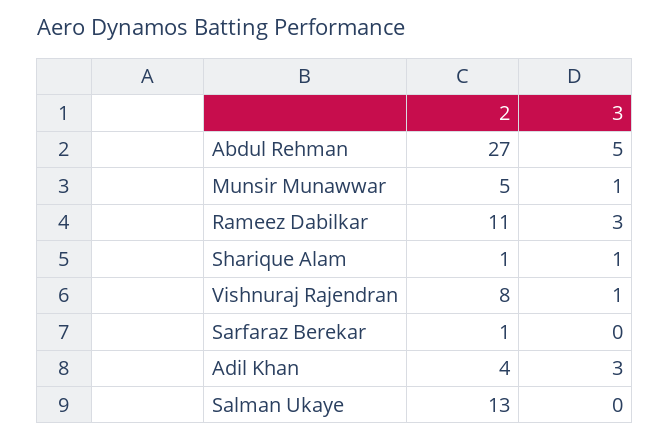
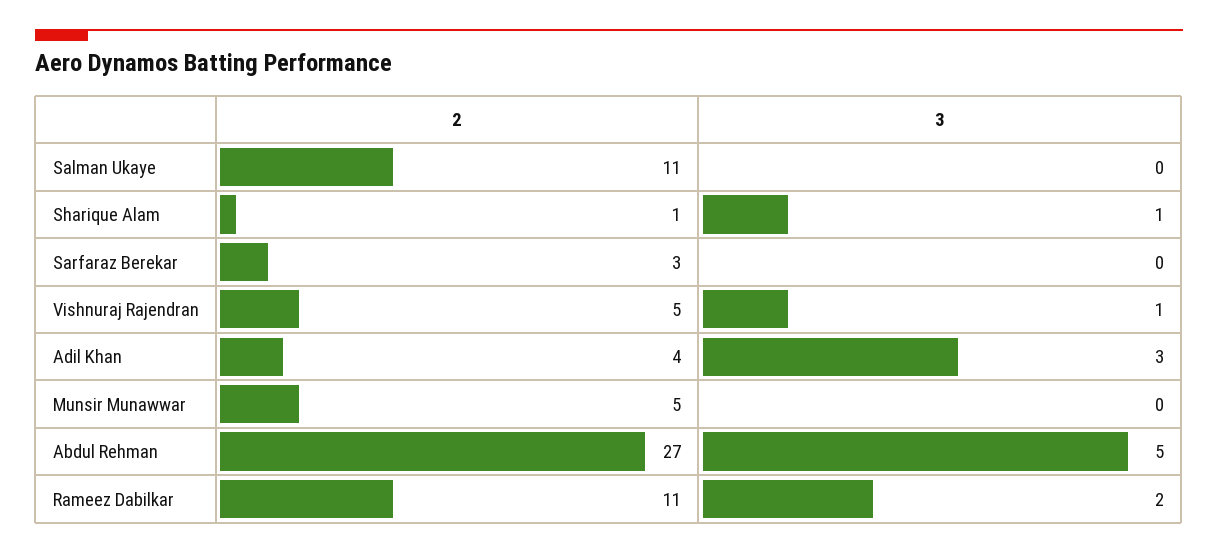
3, Munsir Munawwar: 1 -> 0
3, Rameez Dabilkar: 3 -> 2
2, Vishnuraj Rajendran: 8 -> 5
2, Sarfaraz Berekar: 1 -> 3
2, Salman Ukaye: 13 -> 11

